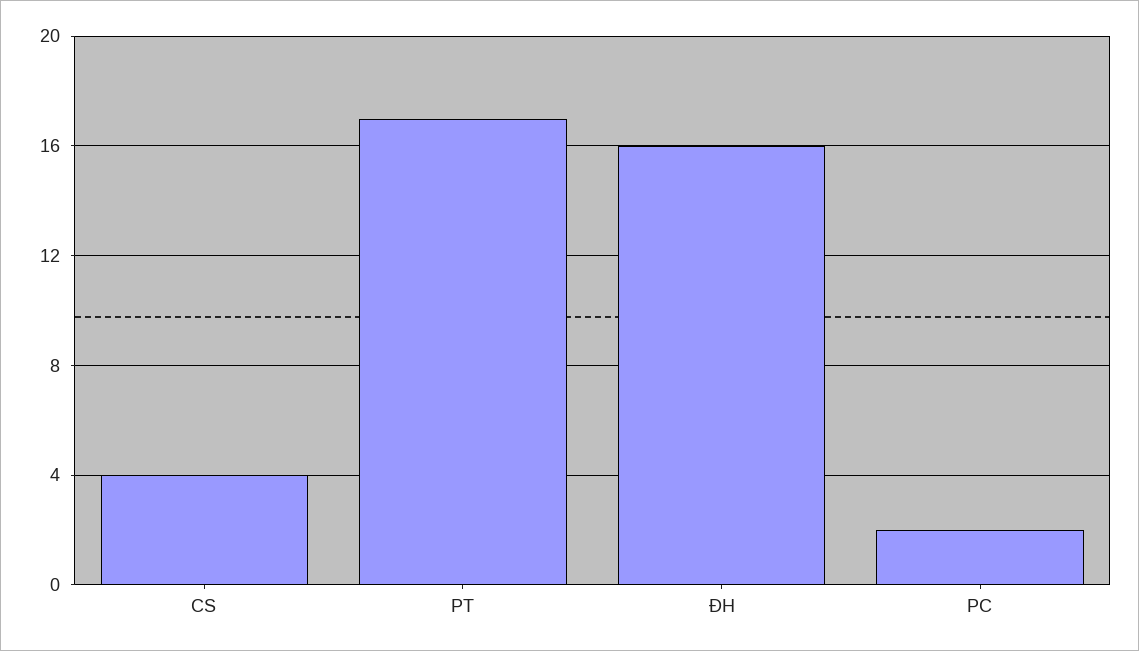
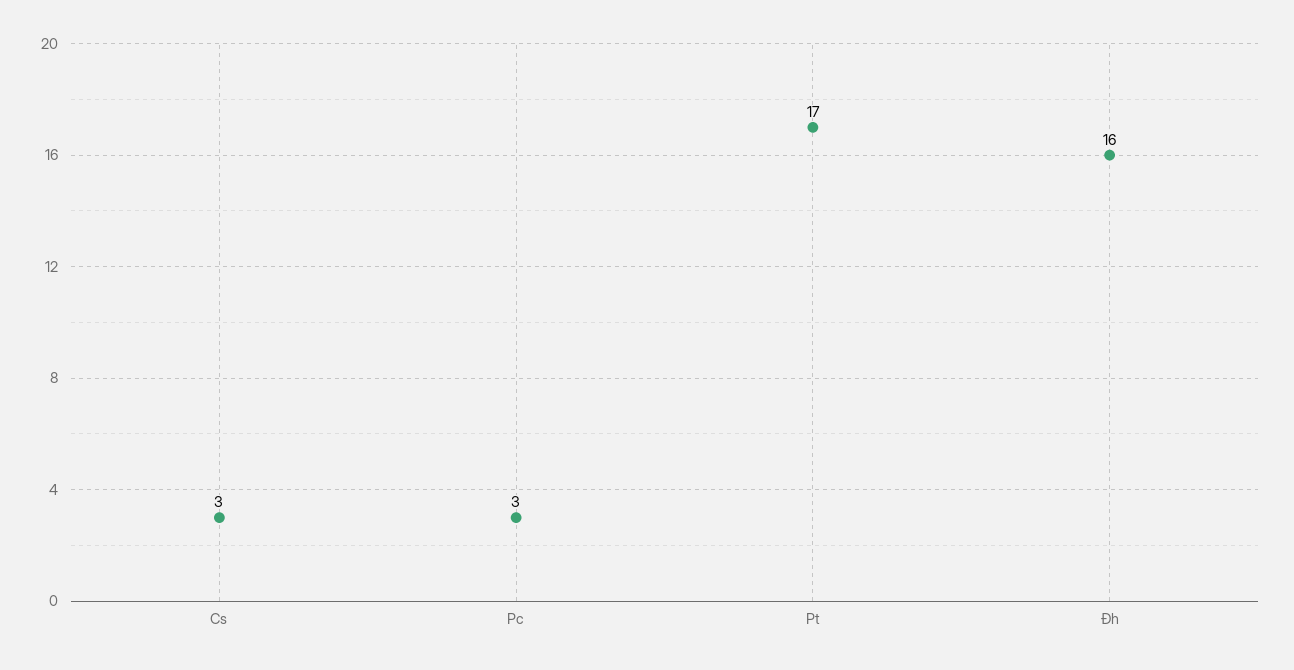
CS: 4 -> 3
PC: 2 -> 3

